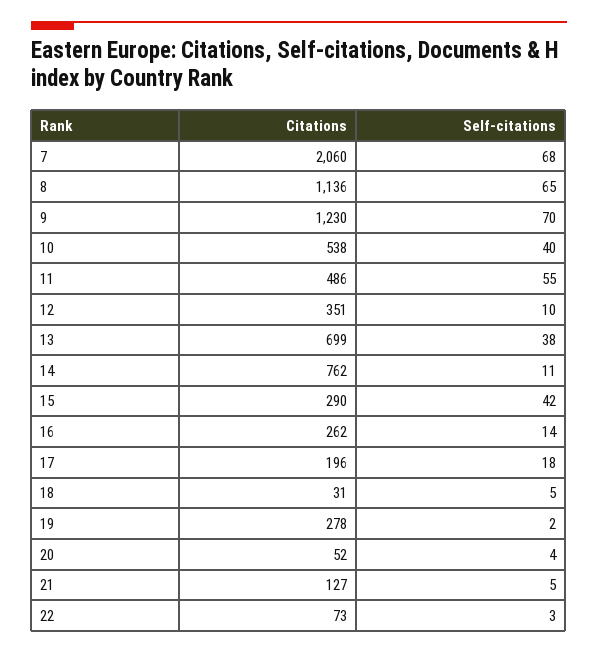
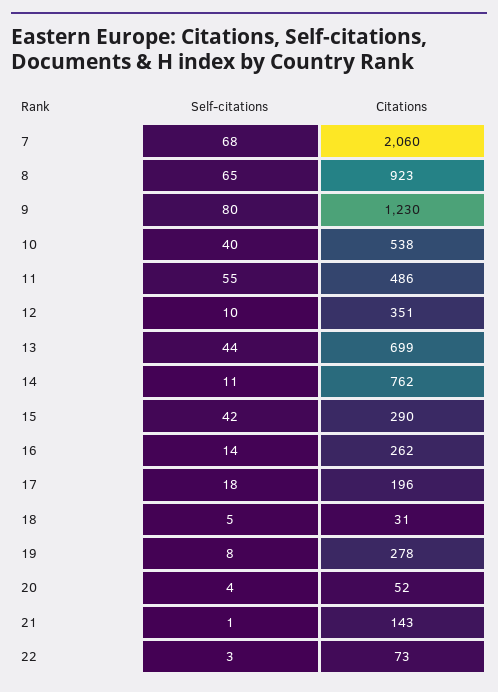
Citations, 8: 1136 -> 923
Self-citations, 9: 70 -> 80
Self-citations, 13: 38 -> 44
Self-citations, 19: 2 -> 8
Citations, 21: 127 -> 143
Self-citations, 21: 5 -> 1

